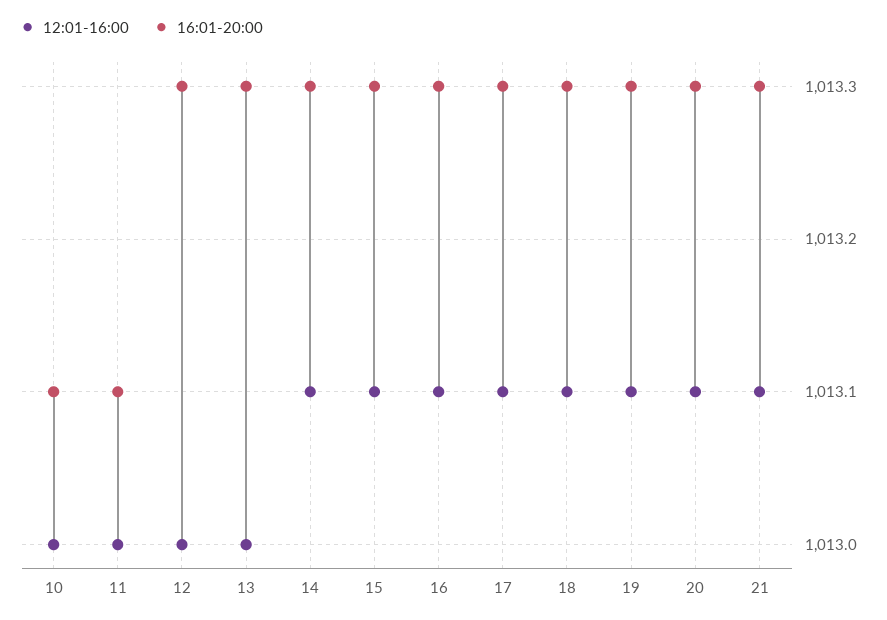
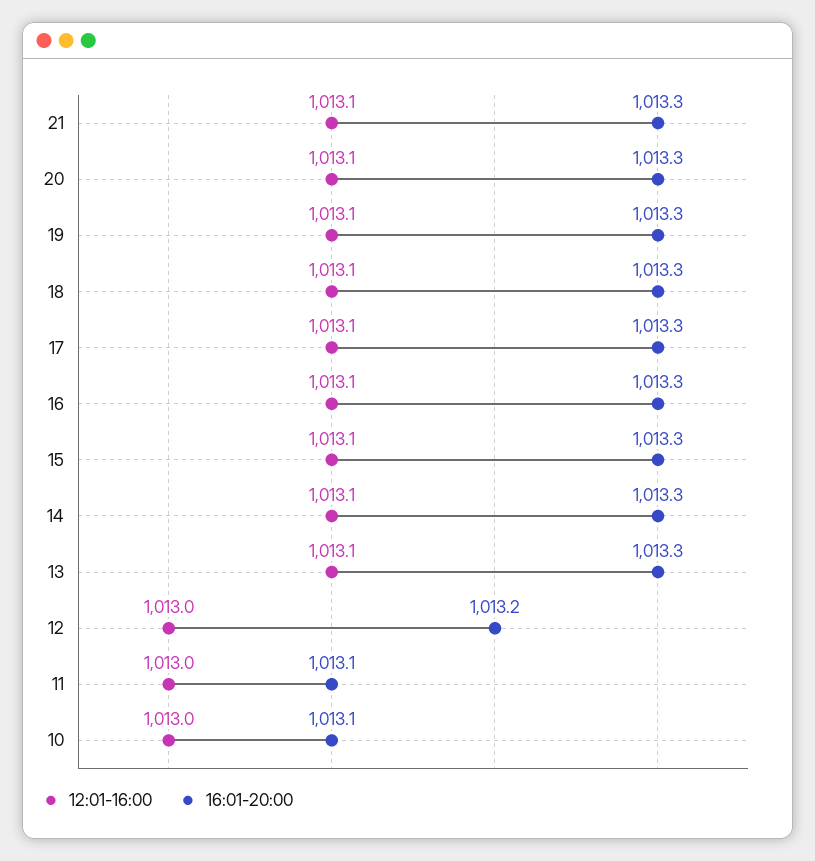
16:01-20:00, 12: 1013.3 -> 1013.2
12:01-16:00, 13: 1013 -> 1013.1

